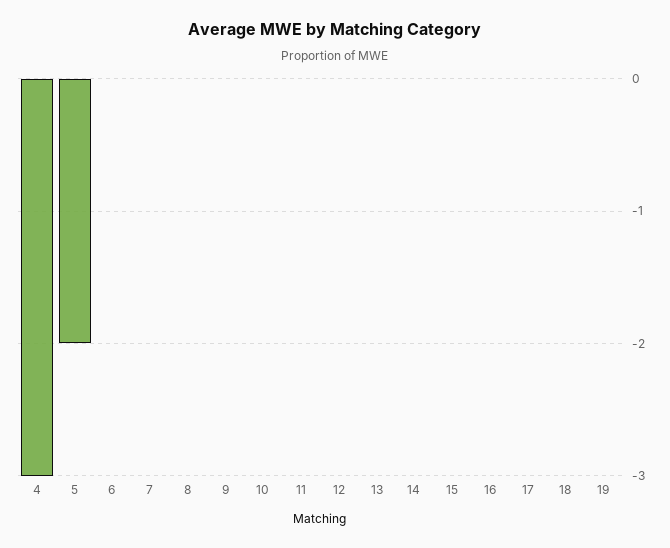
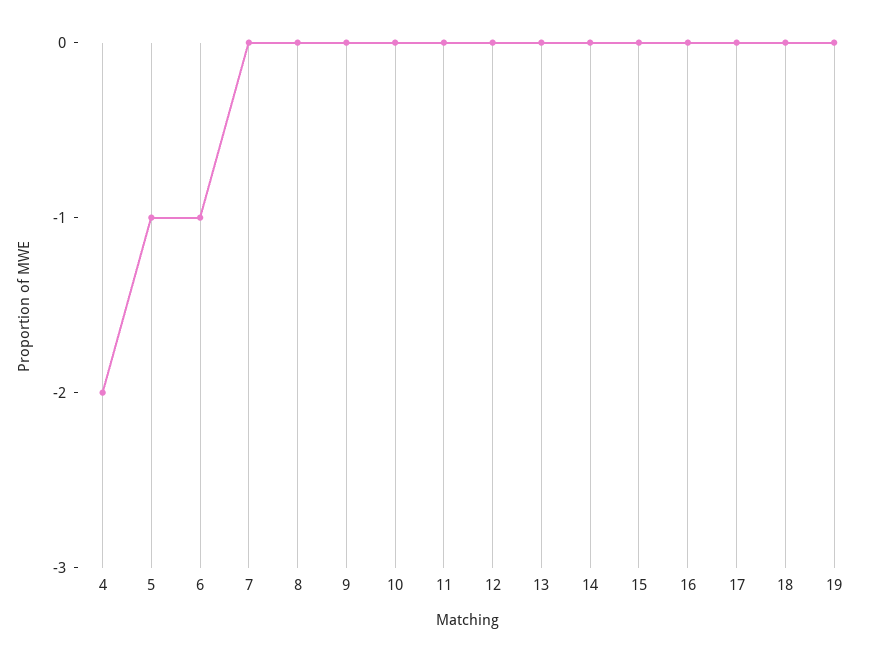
4: -3 -> -2
5: -2 -> -1
6: 0 -> -1

